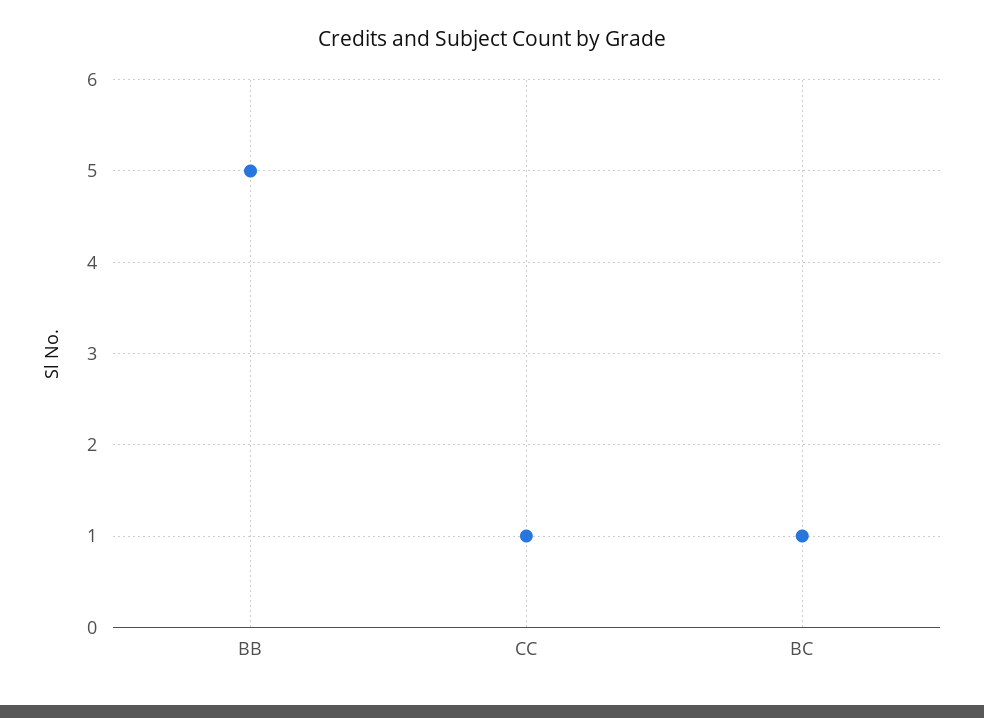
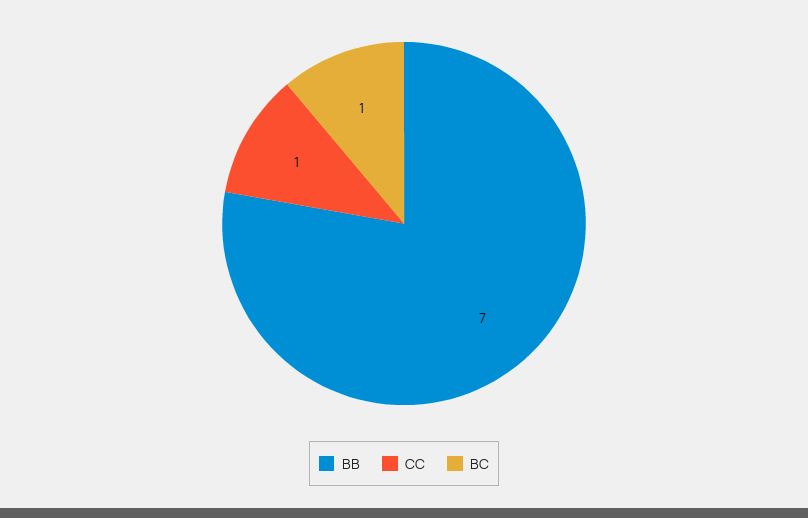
BB: 5 -> 7

